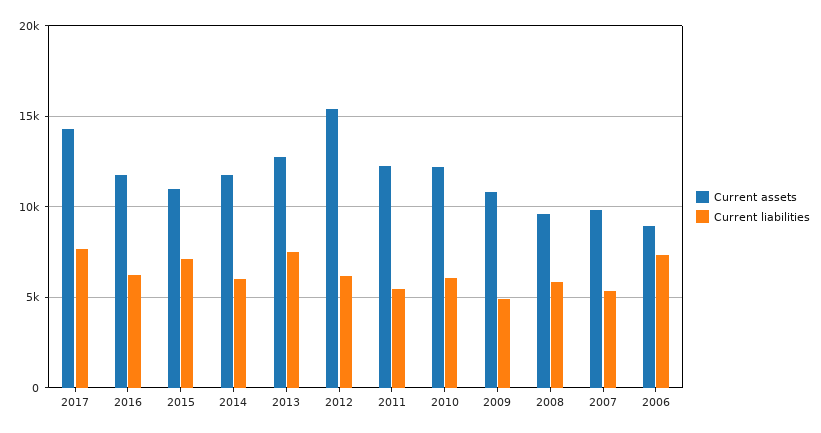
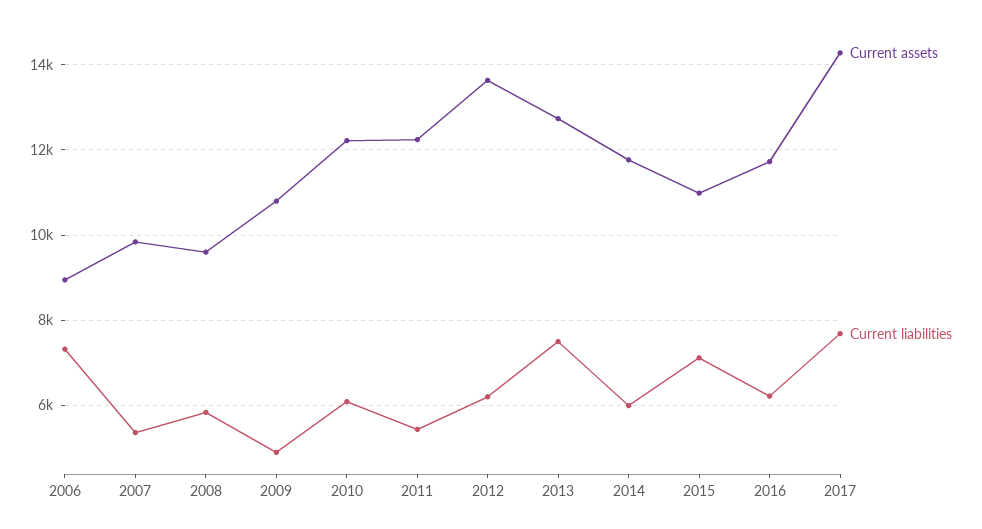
Current assets, 2012: 15500 -> 13600

